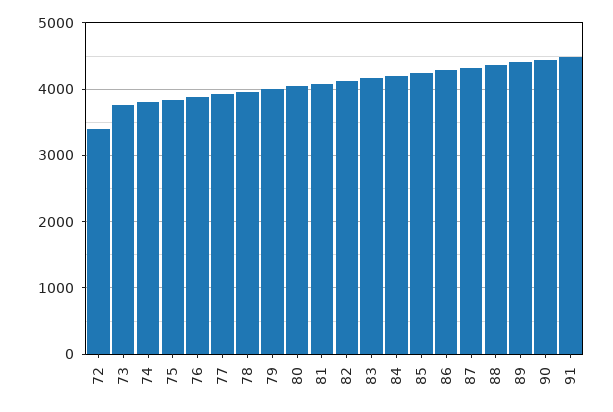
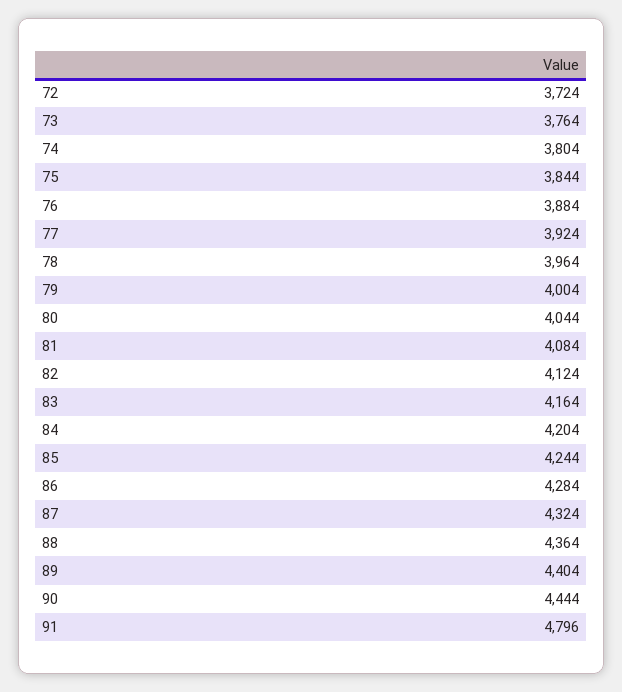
72: 3400 -> 3724
91: 4500 -> 4796

